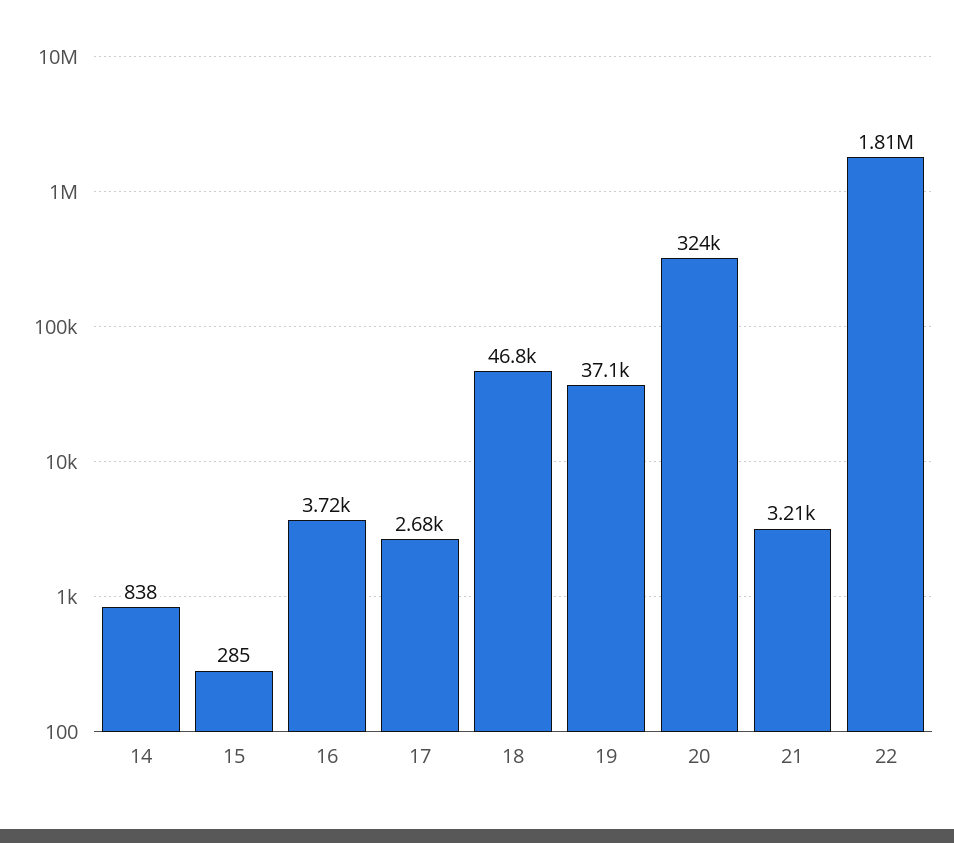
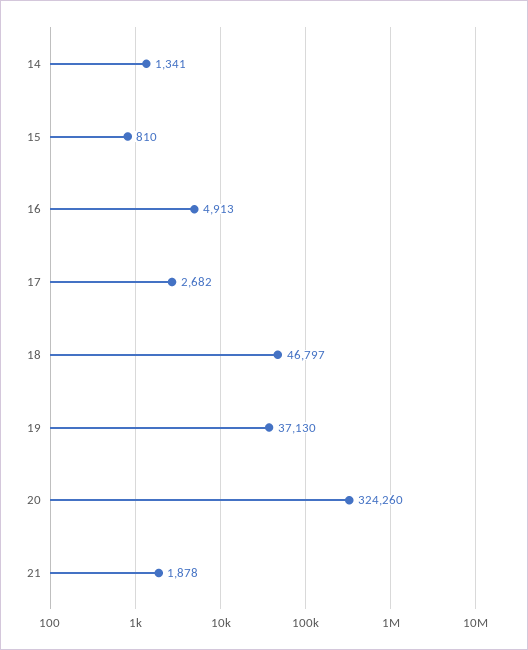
14: 838 -> 1341
15: 285 -> 810
16: 3720 -> 4913
21: 3210 -> 1878
22: 1810000 -> none

